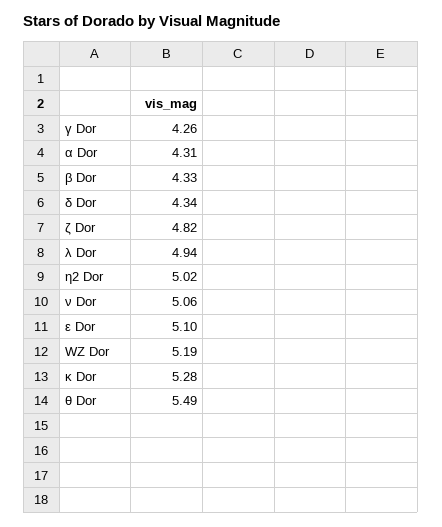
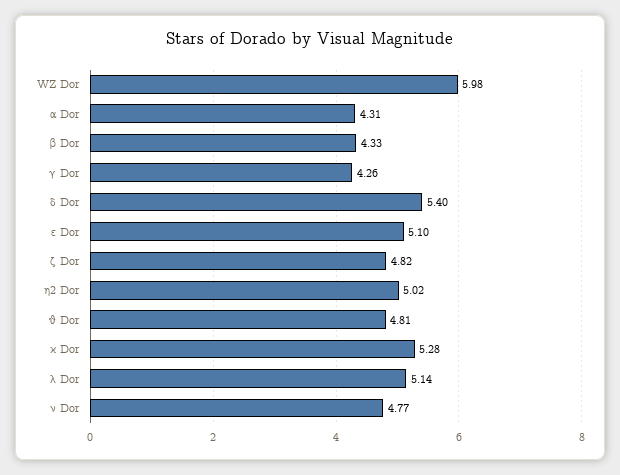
δ Dor: 4.34 -> 5.4
λ Dor: 4.94 -> 5.14
ν Dor: 5.06 -> 4.77
WZ Dor: 5.19 -> 5.98
θ Dor: 5.49 -> 4.81

